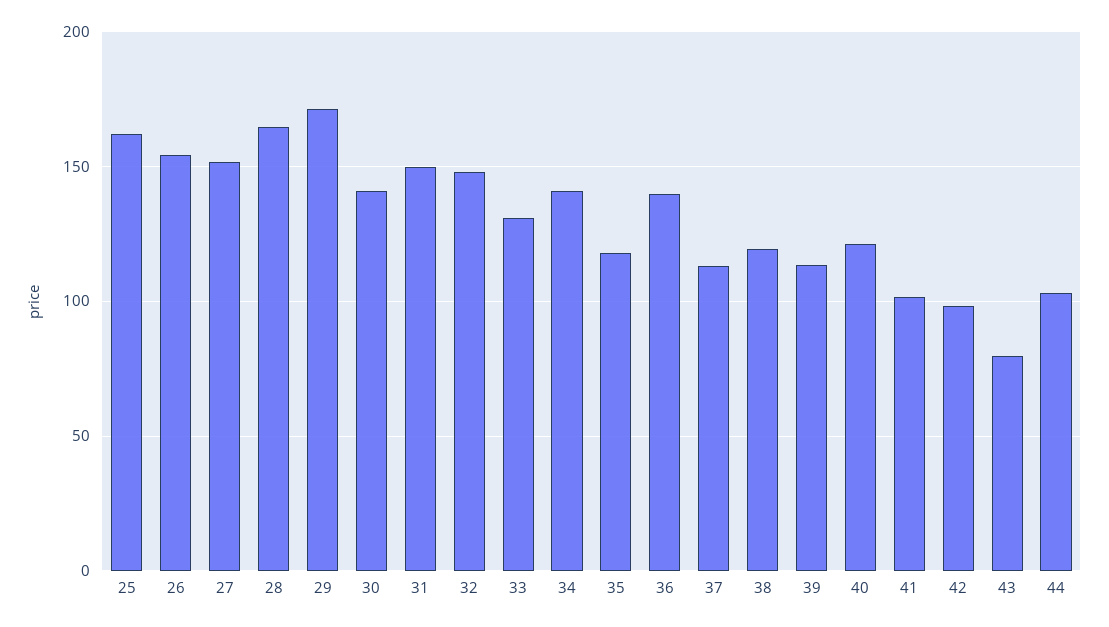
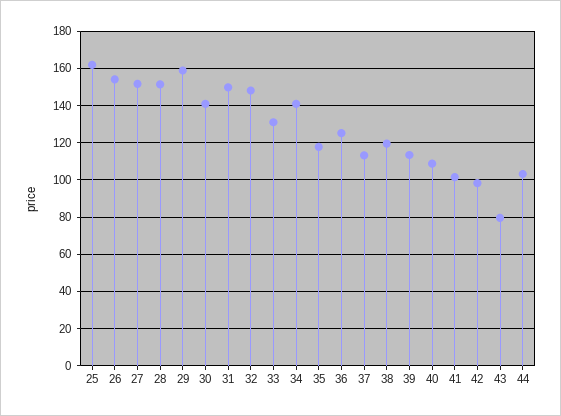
28: 165 -> 150
29: 170 -> 160
36: 140 -> 125
40: 120 -> 110

